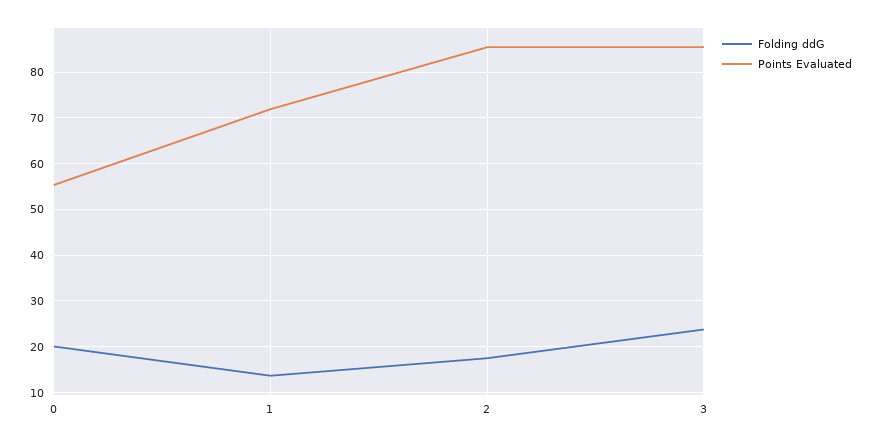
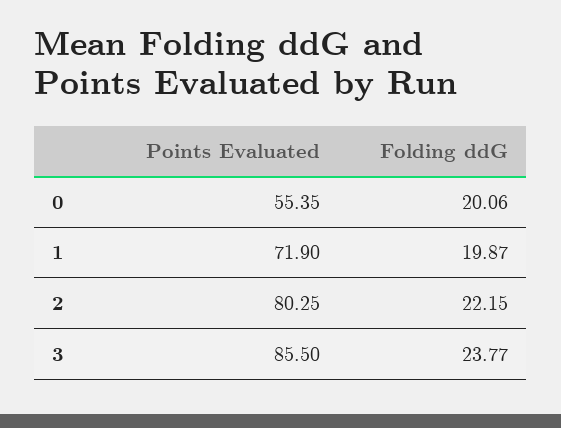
Folding ddG, 1: 14 -> 19.87
Folding ddG, 2: 18 -> 22.15
Points Evaluated, 2: 86 -> 80.25

